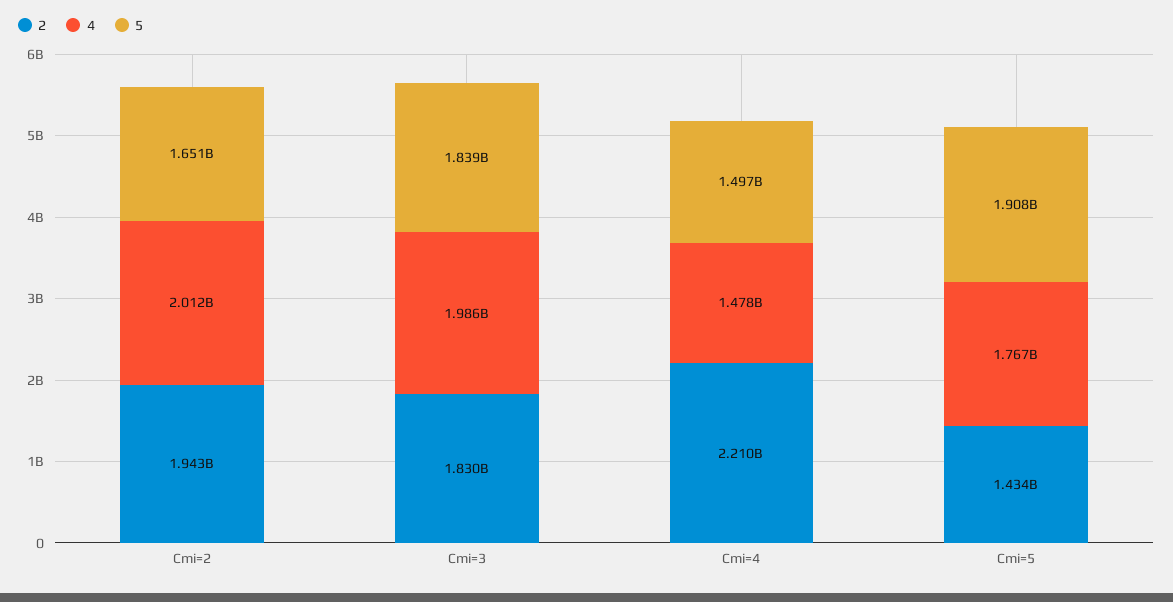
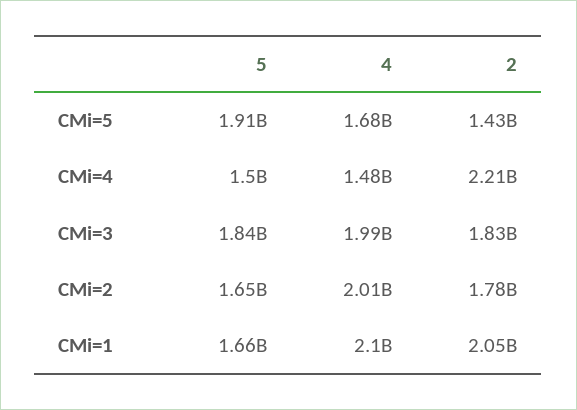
2, Cmi=2: 1943000000 -> 1780000000
4, Cmi=5: 1767000000 -> 1680000000
5, CMi=1: none -> 1660000000
4, CMi=1: none -> 2100000000
2, CMi=1: none -> 2050000000

